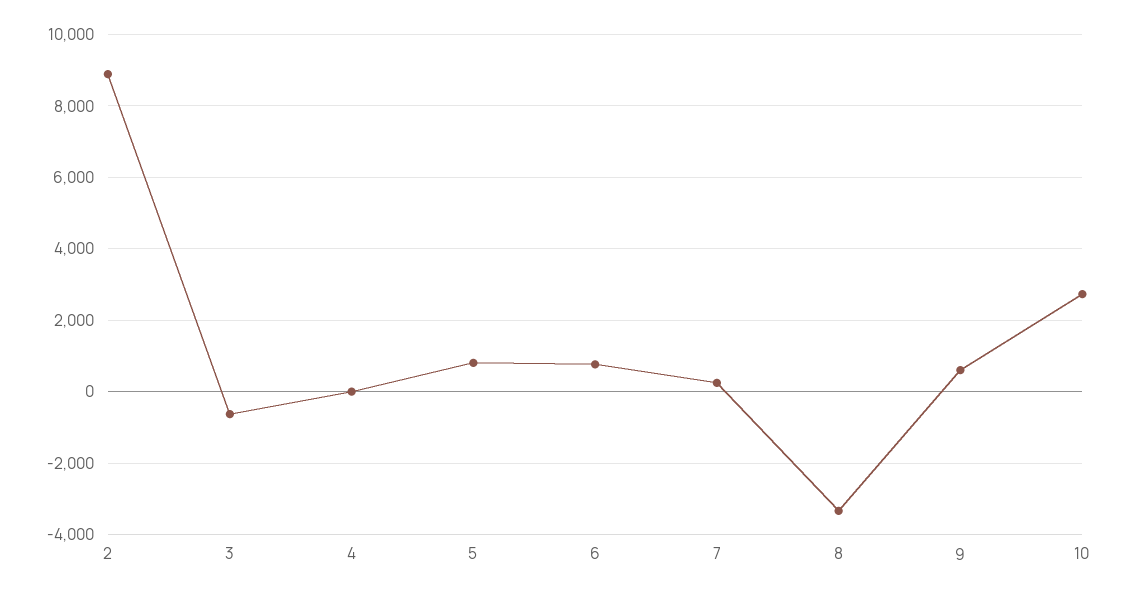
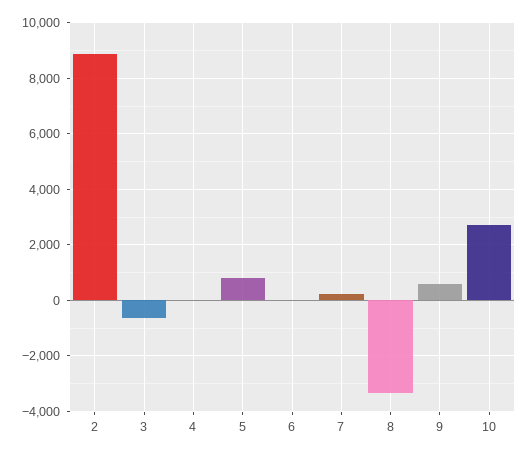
6: 800 -> 0

